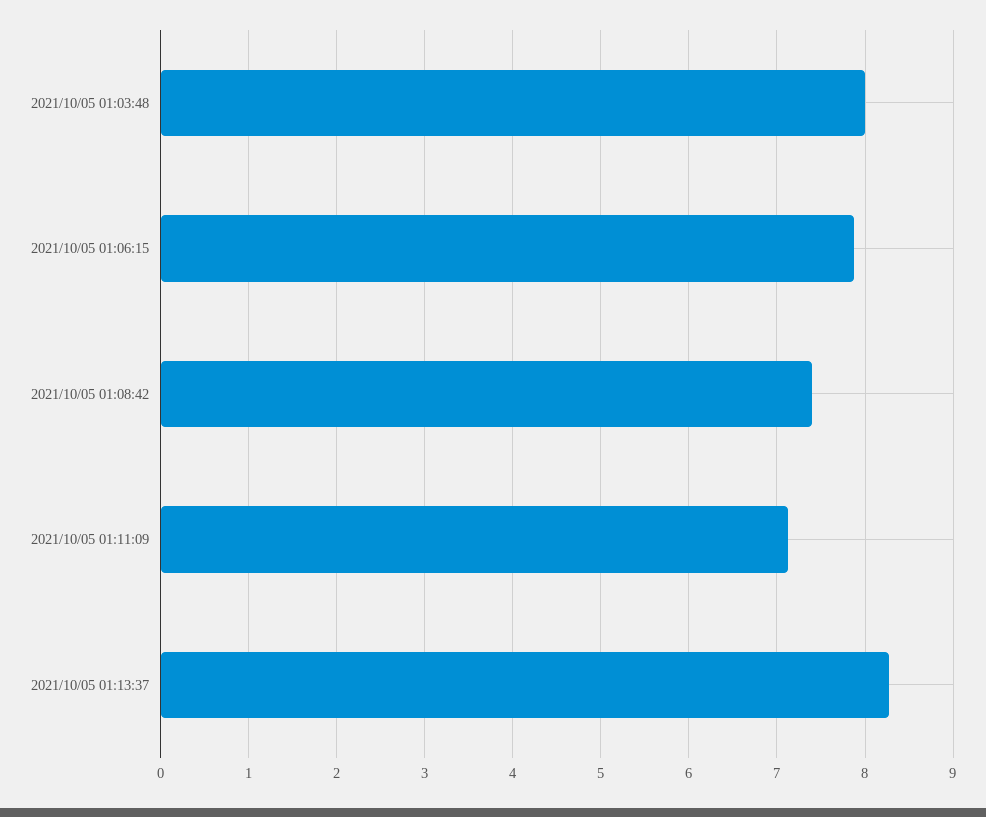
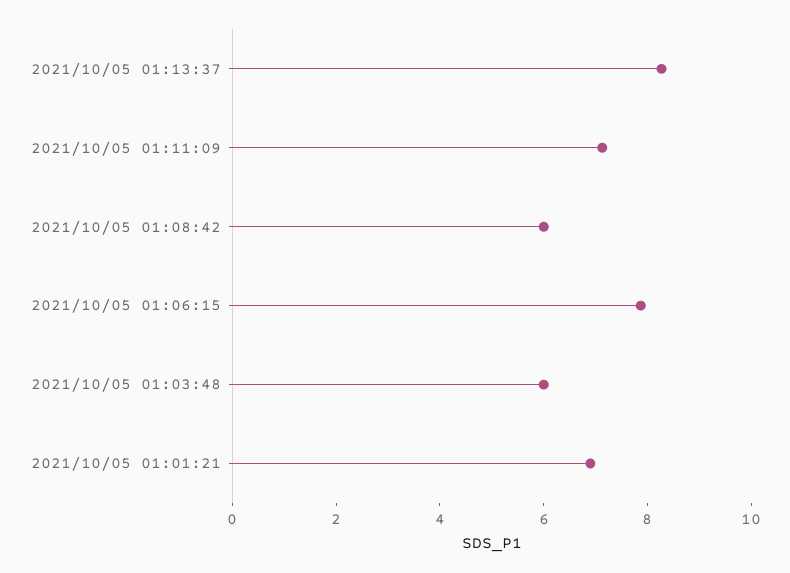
2021/10/05 01:03:48: 8 -> 6
2021/10/05 01:08:42: 7.4 -> 6
2021/10/05 01:01:21: none -> 7

